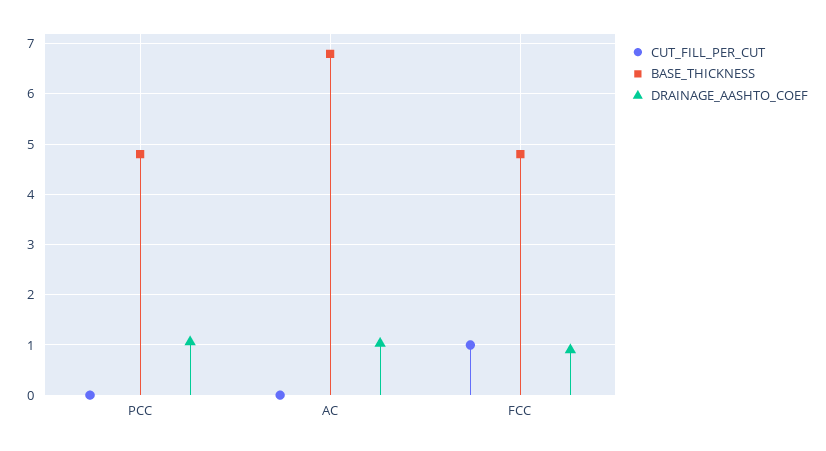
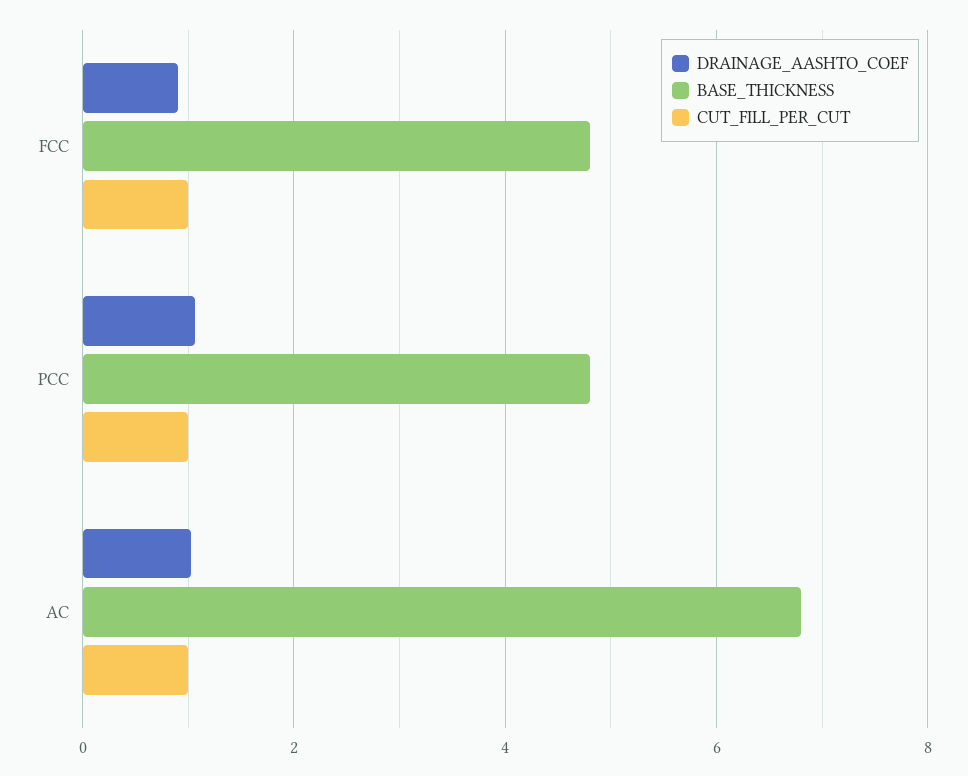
CUT_FILL_PER_CUT, PCC: 0 -> 1
CUT_FILL_PER_CUT, AC: 0 -> 1

